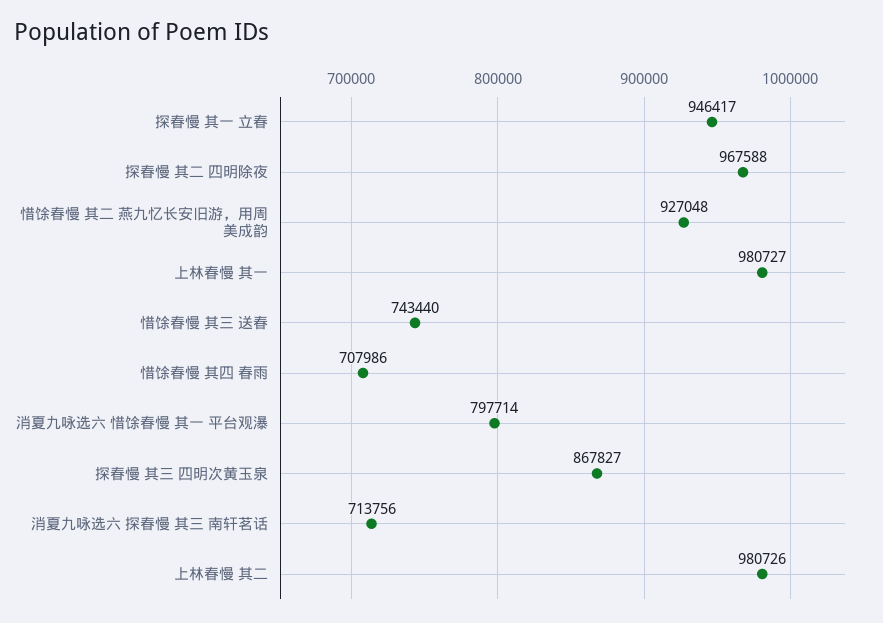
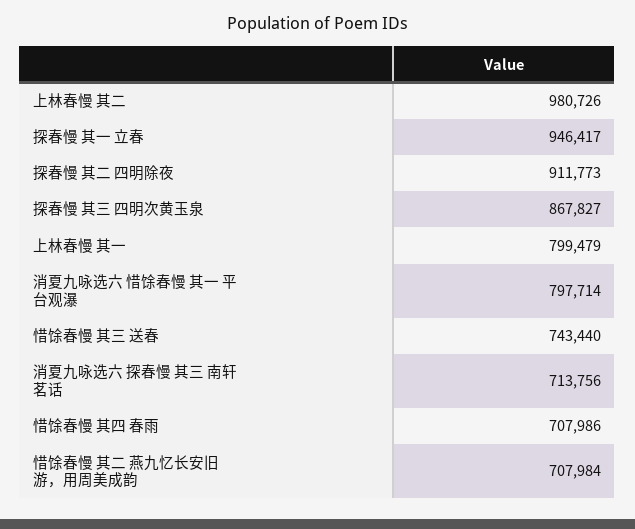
探春慢 其二 四明除夜: 967588 -> 911773
惜馀春慢 其二 燕九忆长安旧游，用周美成韵: 927048 -> 707984
上林春慢 其一: 980727 -> 799479

